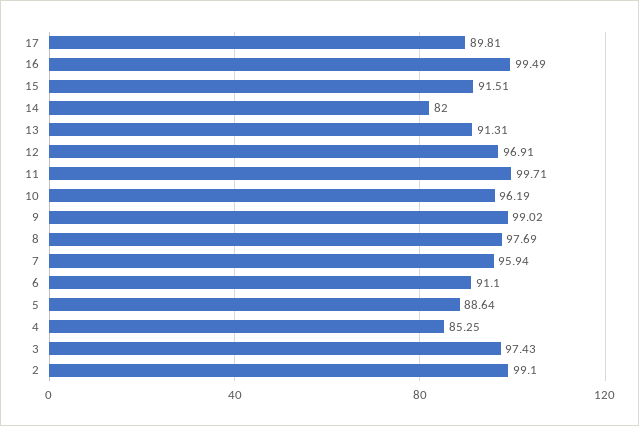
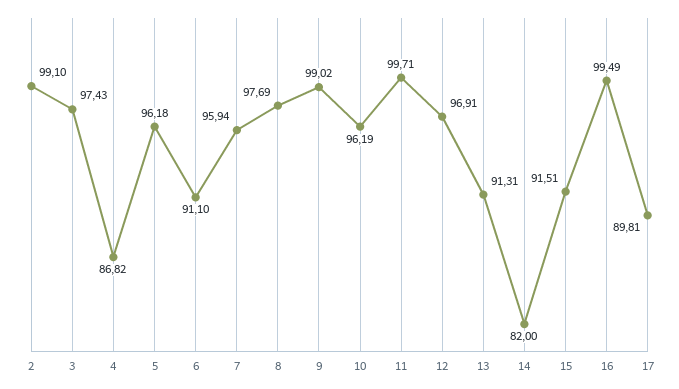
5: 88.64 -> 96.18
4: 85.25 -> 86.82

